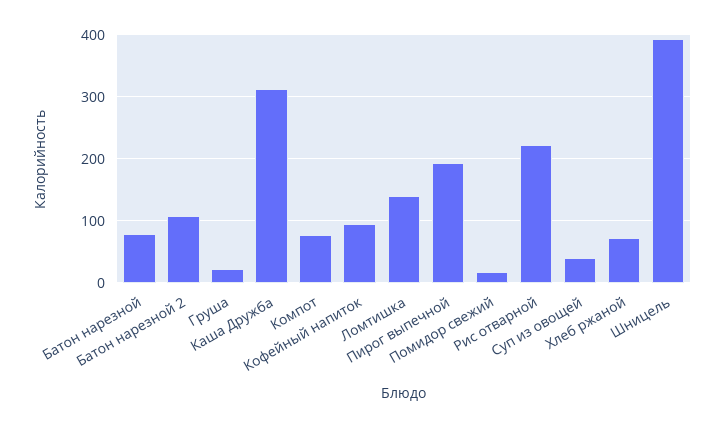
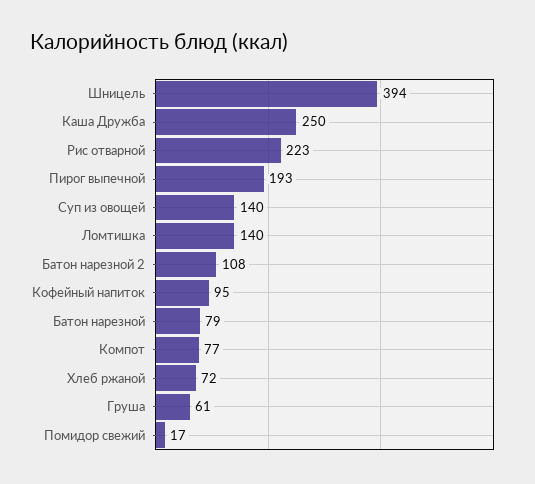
Груша: 20 -> 61
Каша Дружба: 310 -> 250
Суп из овощей: 40 -> 140

